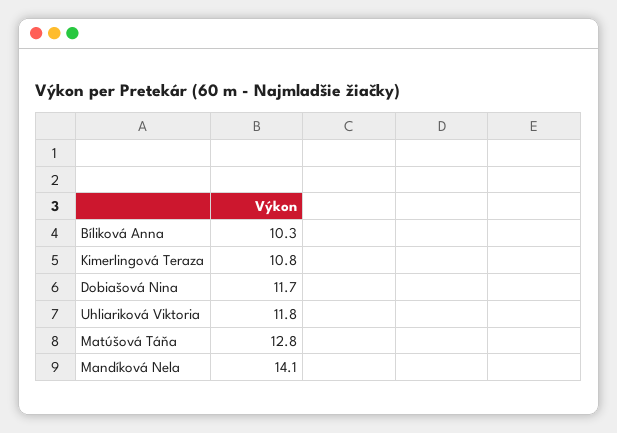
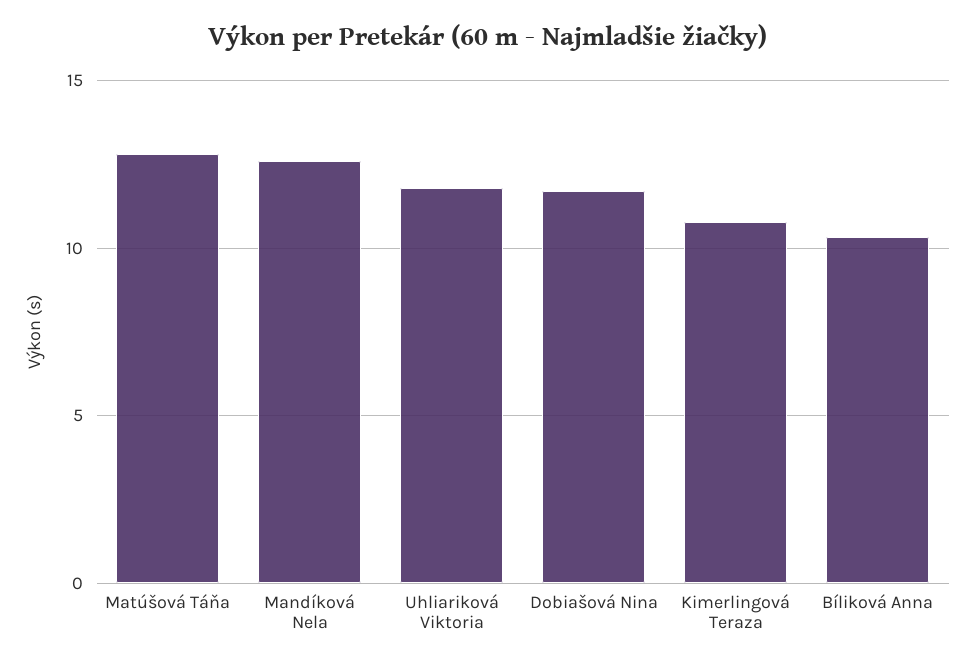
Mandíková Nela: 14.1 -> 12.5

